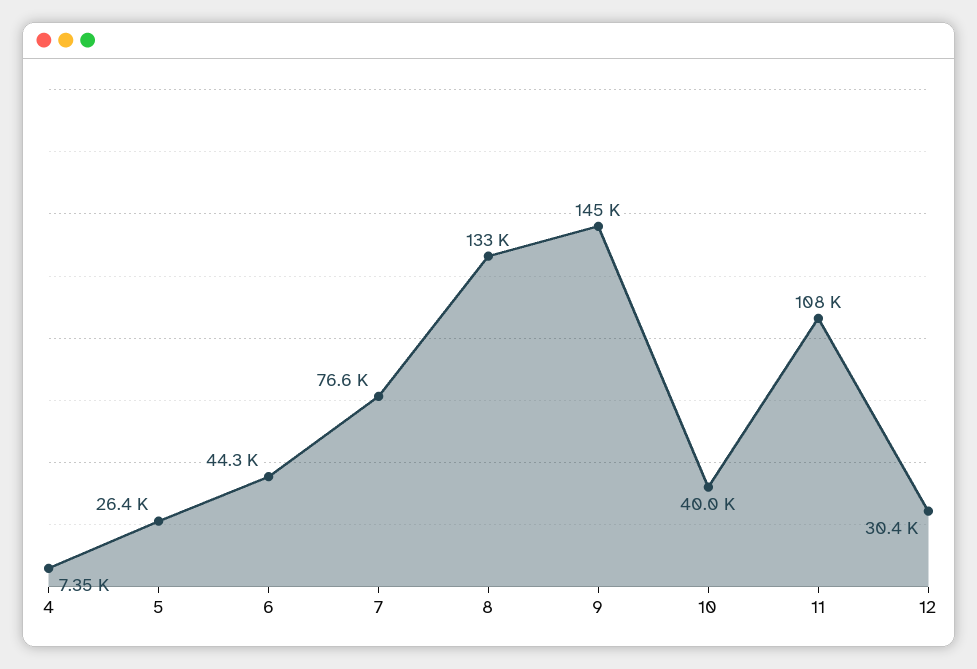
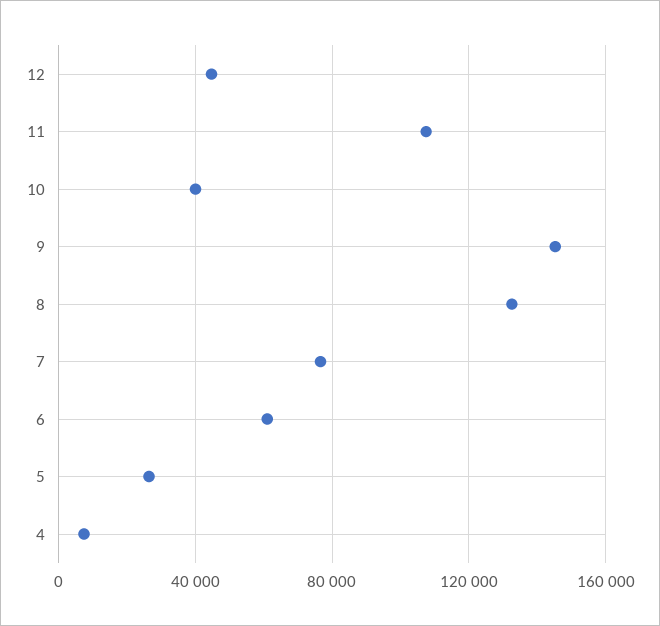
6: 44300 -> 60000
12: 30400 -> 45000

